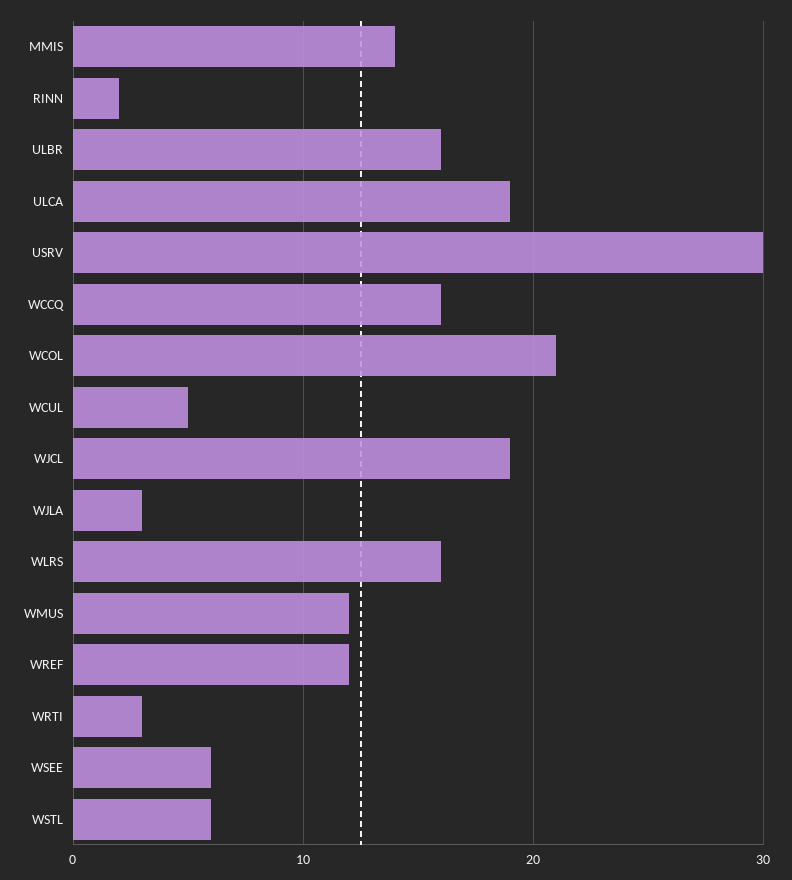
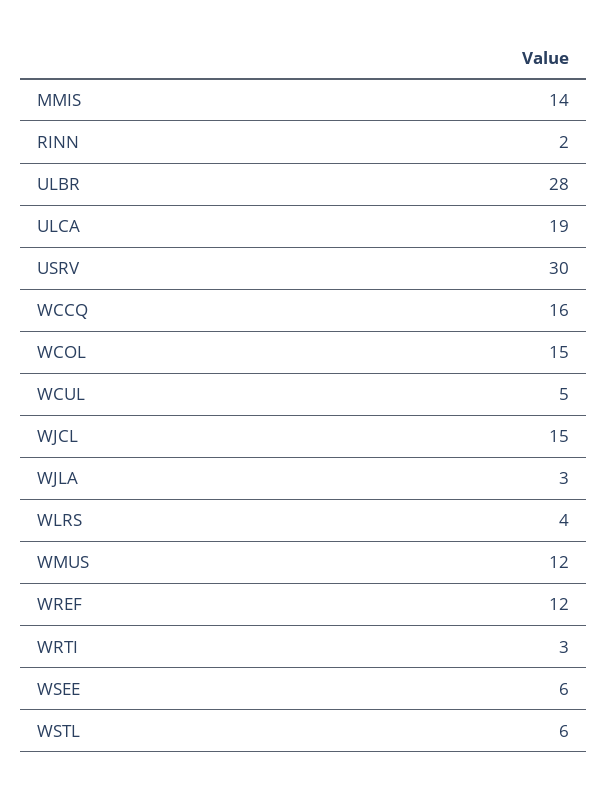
ULBR: 16 -> 28
WCOL: 21 -> 15
WJCL: 19 -> 15
WLRS: 16 -> 4

